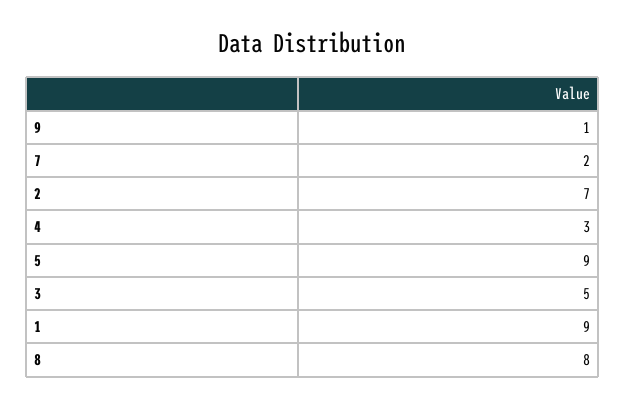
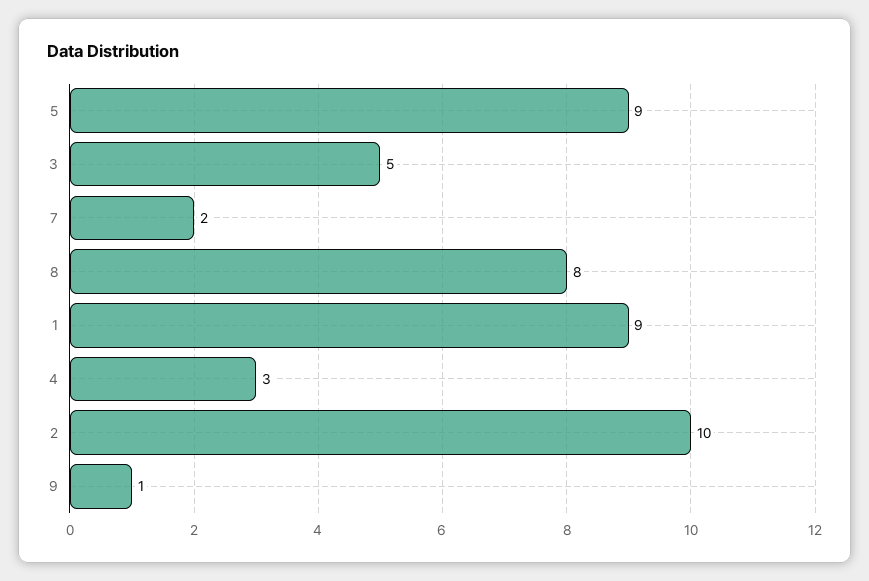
2: 7 -> 10

